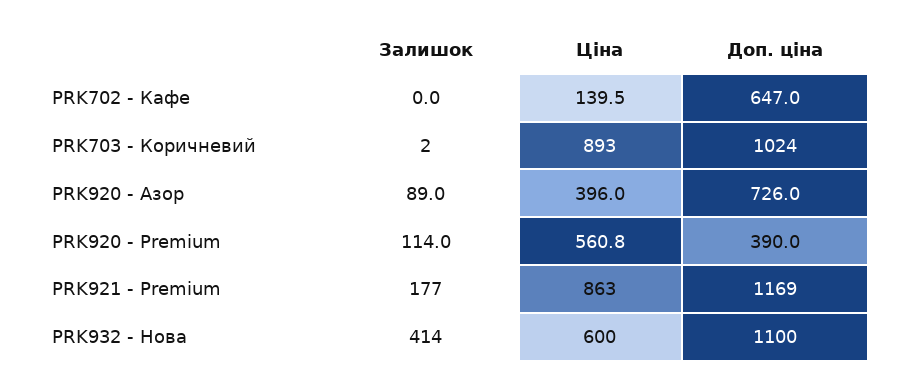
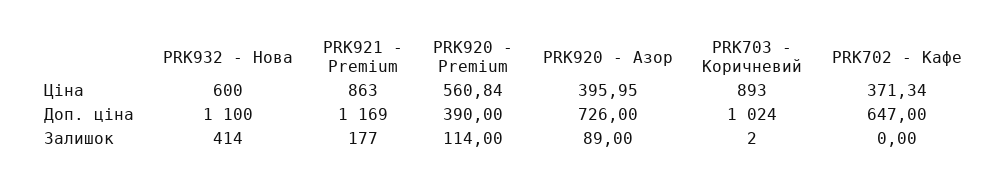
Ціна, PRK702 - Кафе: 139.5 -> 371.34

